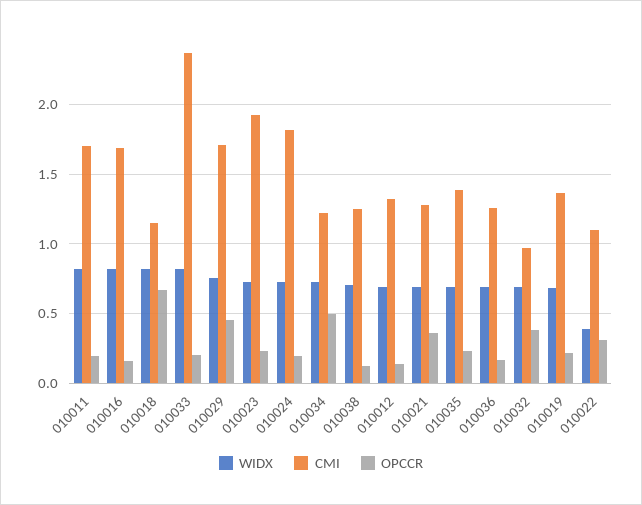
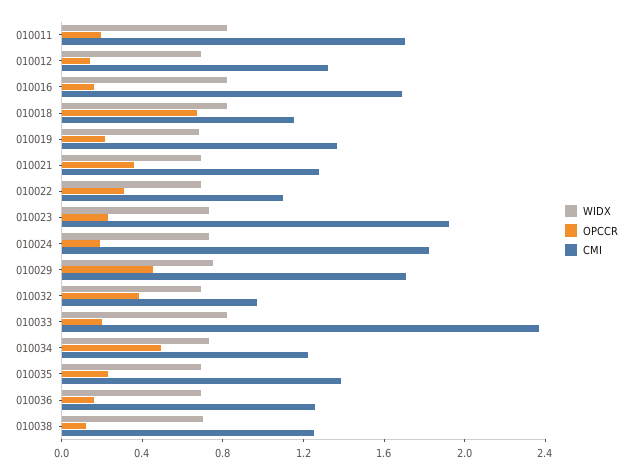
WIDX, 010022: 0.4 -> 0.7

